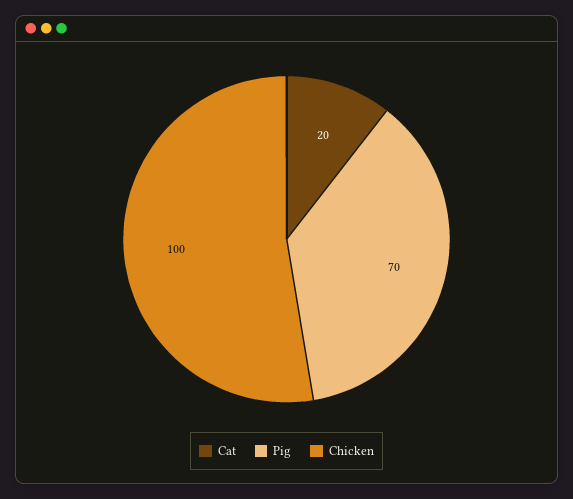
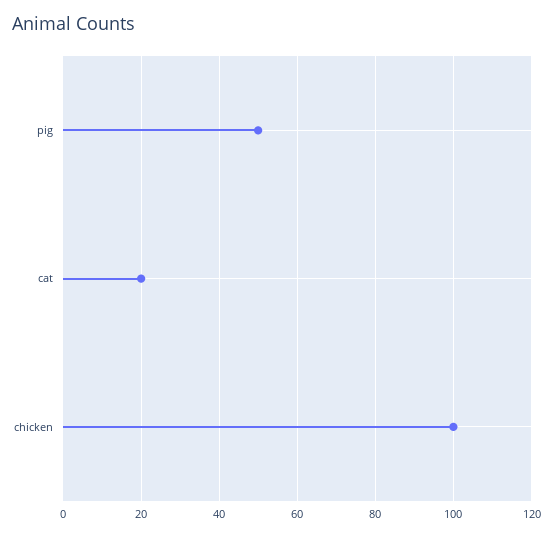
Pig: 70 -> 50

